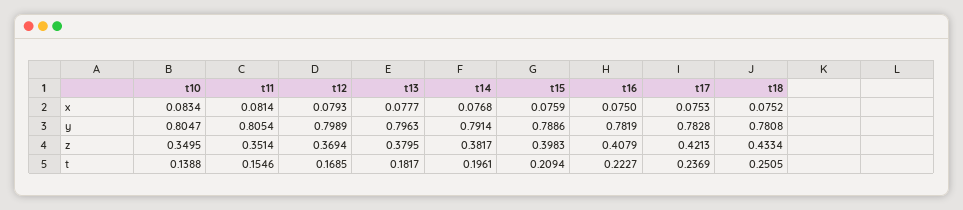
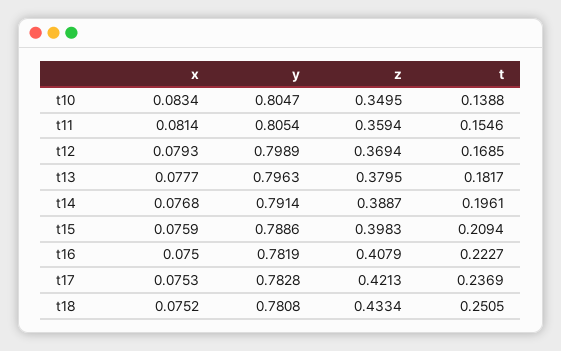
t11, z: 0.3514 -> 0.3594
t14, z: 0.3817 -> 0.3887

